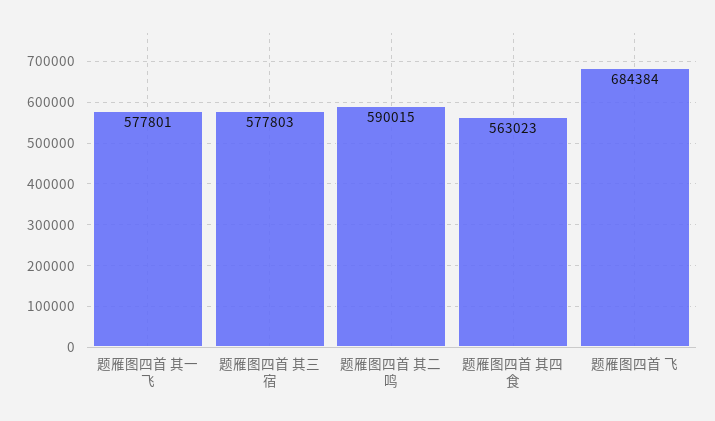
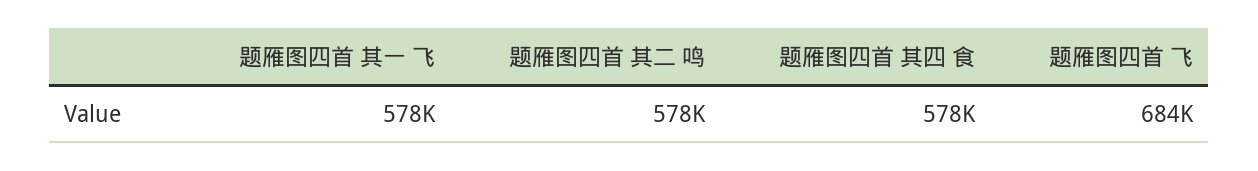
题雁图四首 其三 宿: 577803 -> none
题雁图四首 其二 鸣: 590015 -> 578000
题雁图四首 其四 食: 563023 -> 578000

